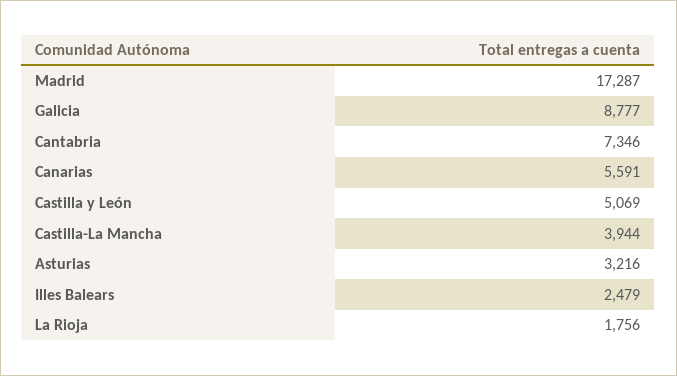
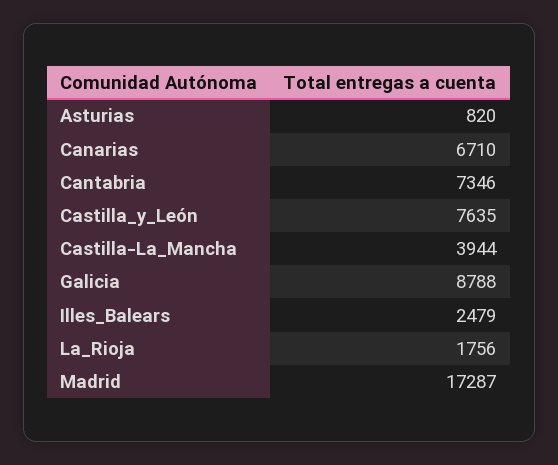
Galicia: 8777 -> 8788
Canarias: 5591 -> 6710
Castilla y León: 5069 -> 7635
Asturias: 3216 -> 820

